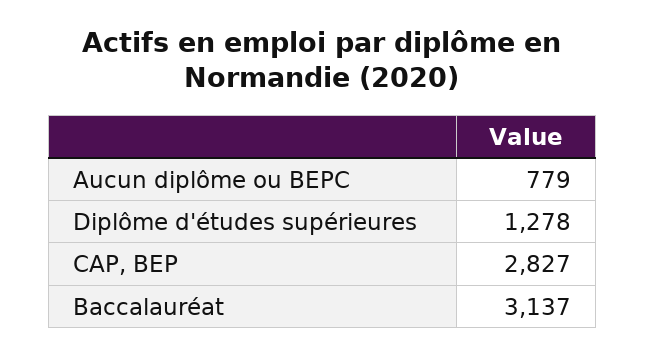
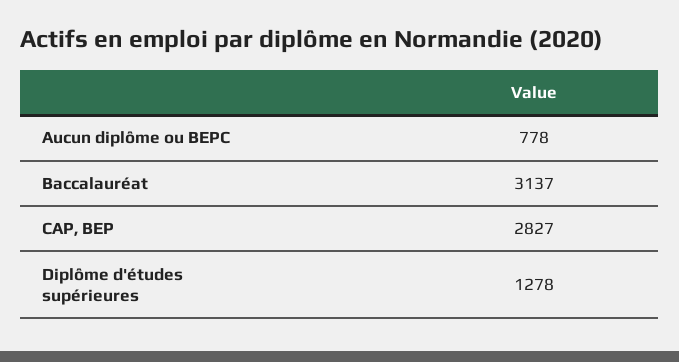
Aucun diplôme ou BEPC: 779 -> 778

